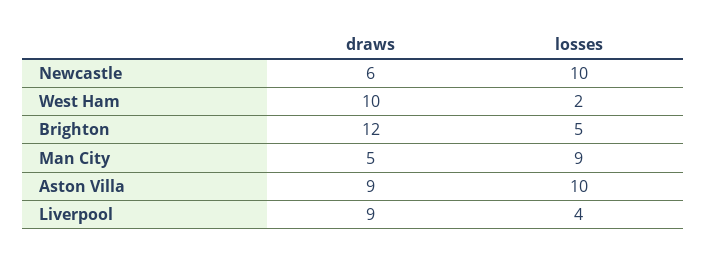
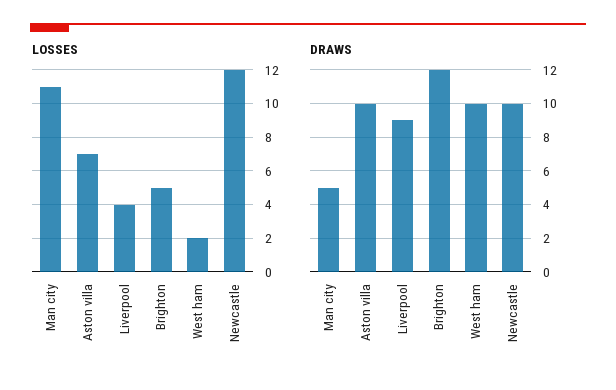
draws, Newcastle: 6 -> 10
losses, Newcastle: 10 -> 12
losses, Man City: 9 -> 11
draws, Aston Villa: 9 -> 10
losses, Aston Villa: 10 -> 7

